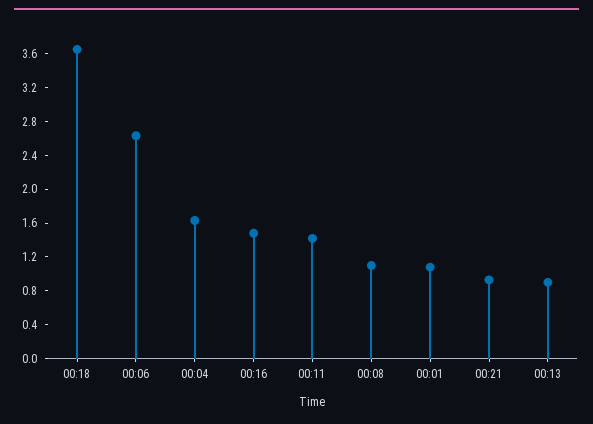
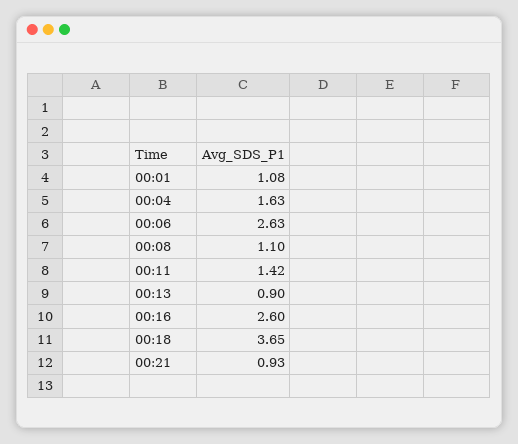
00:16: 1.5 -> 2.6

